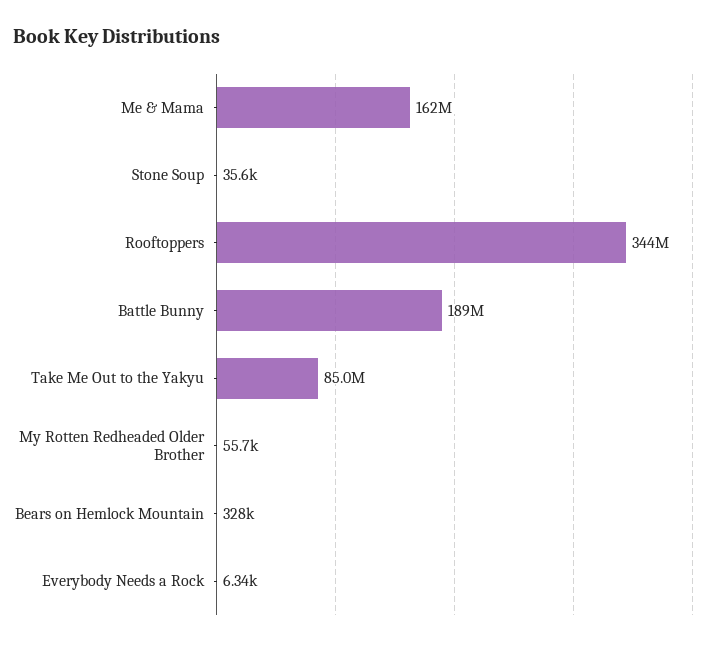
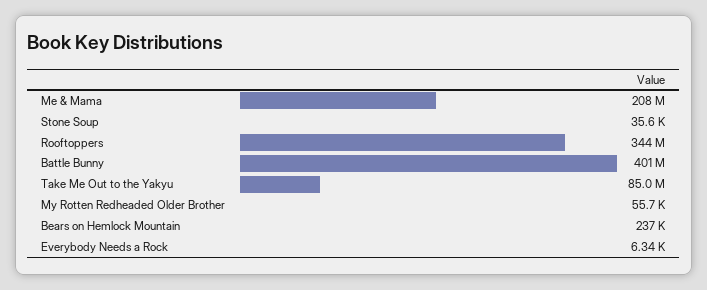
Me & Mama: 162000000 -> 208000000
Battle Bunny: 189000000 -> 401000000
Bears on Hemlock Mountain: 328000 -> 237000

